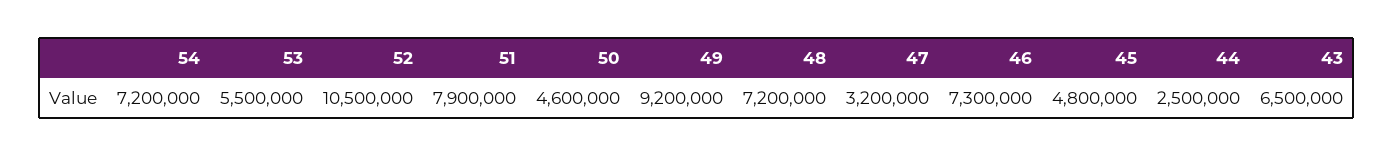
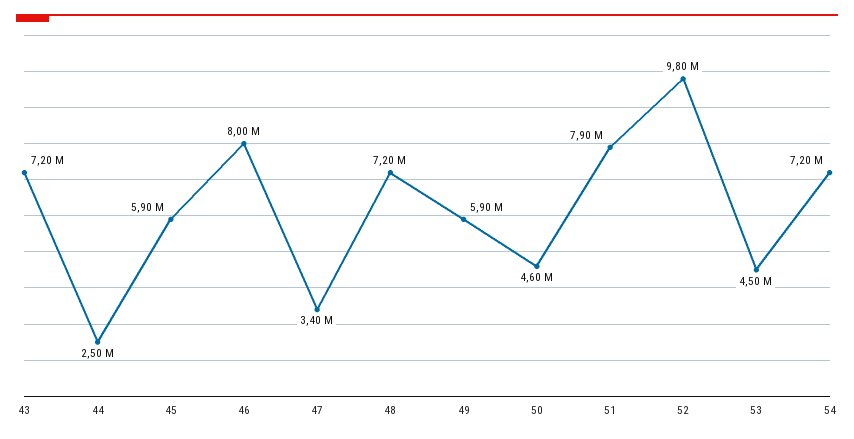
53: 5500000 -> 4500000
52: 10500000 -> 9800000
49: 9200000 -> 5900000
47: 3200000 -> 3400000
46: 7300000 -> 8000000
45: 4800000 -> 5900000
43: 6500000 -> 7200000

